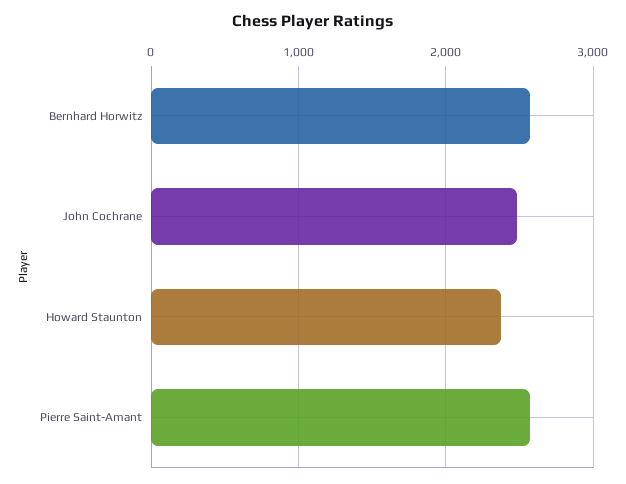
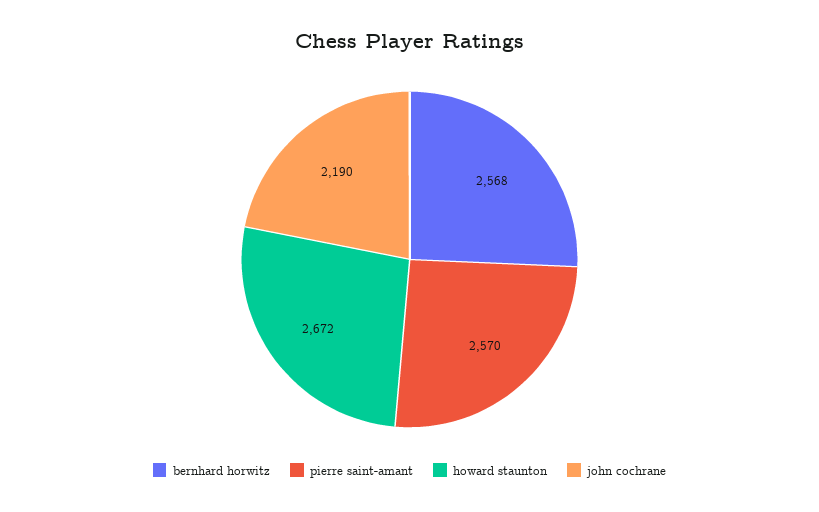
John Cochrane: 2500 -> 2190
Howard Staunton: 2400 -> 2672

